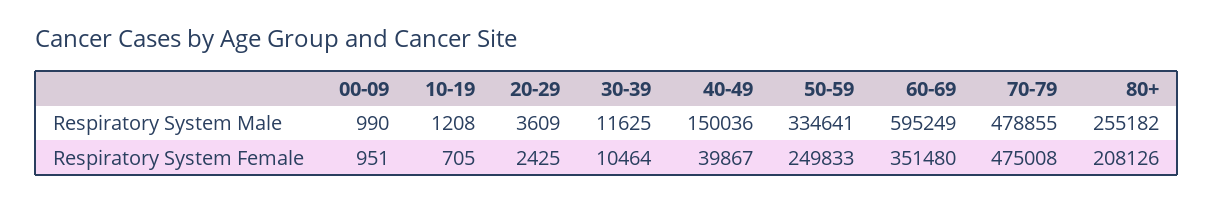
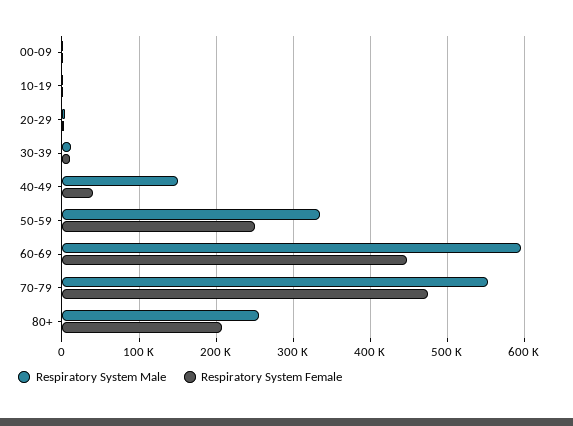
Respiratory System Male, 70-79: 478855 -> 550000
Respiratory System Female, 60-69: 351480 -> 450000

